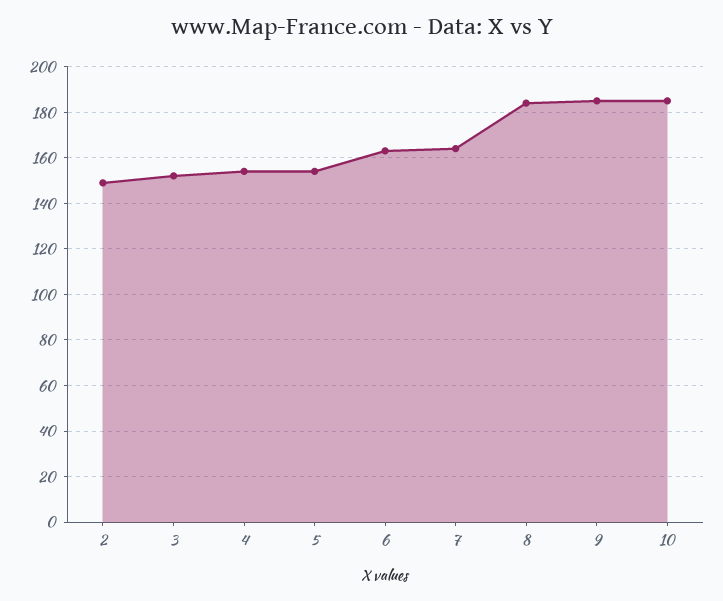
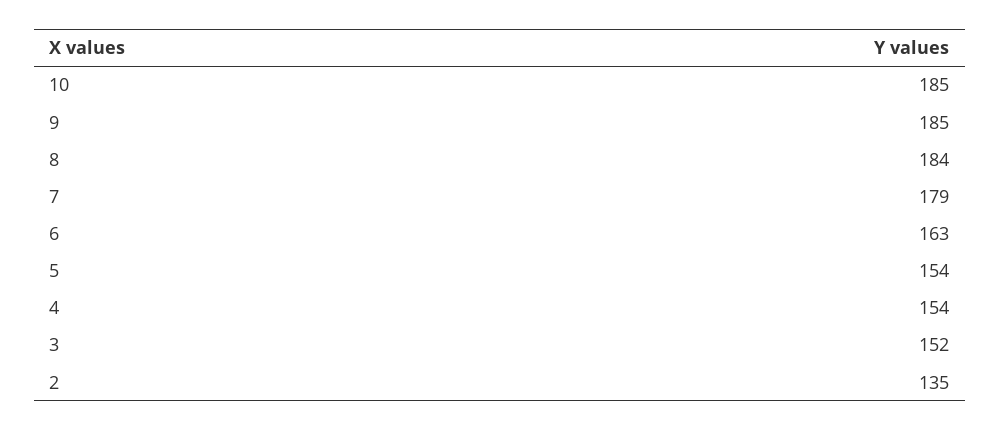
2: 150 -> 135
7: 165 -> 179

